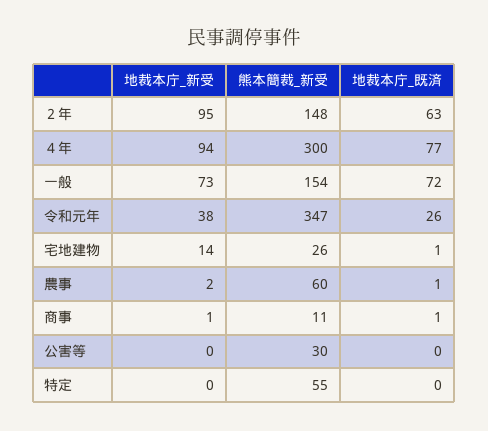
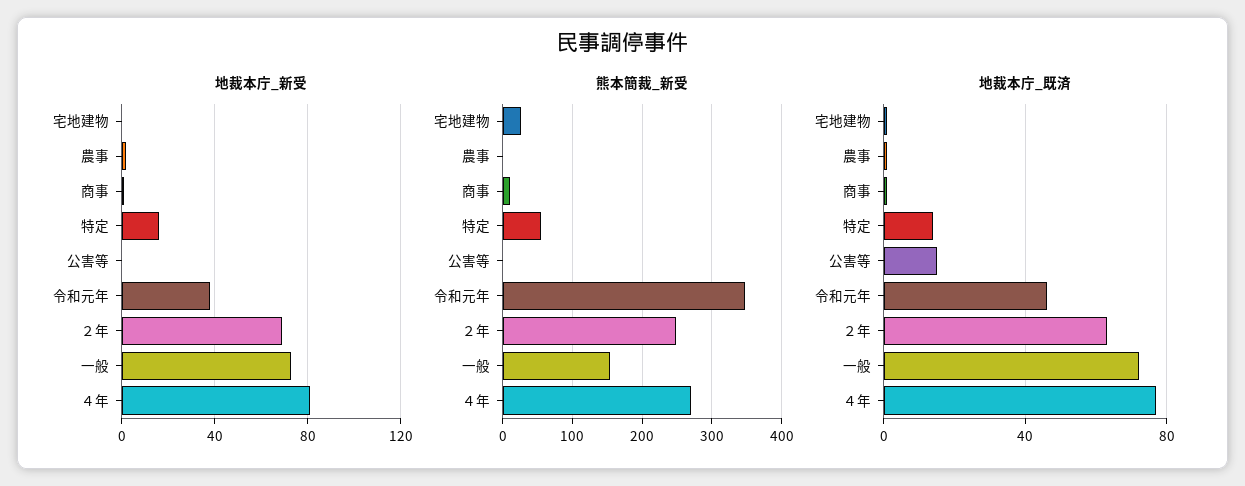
地裁本庁_新受, ２年: 95 -> 70
熊本簡裁_新受, ２年: 148 -> 250
地裁本庁_新受, ４年: 94 -> 80
熊本簡裁_新受, ４年: 300 -> 270
地裁本庁_既済, 令和元年: 26 -> 45
地裁本庁_新受, 宅地建物: 14 -> 0
熊本簡裁_新受, 農事: 60 -> 0
熊本簡裁_新受, 公害等: 30 -> 0
地裁本庁_既済, 公害等: 0 -> 15
地裁本庁_新受, 特定: 0 -> 15
地裁本庁_既済, 特定: 0 -> 15

